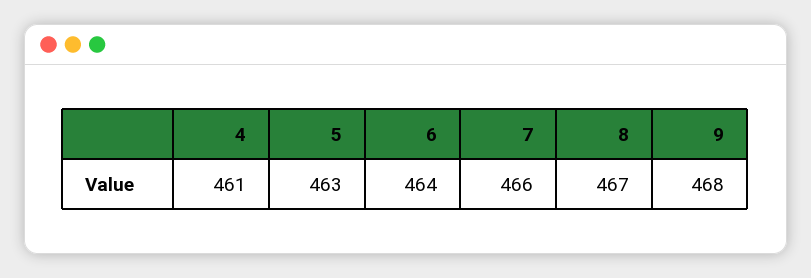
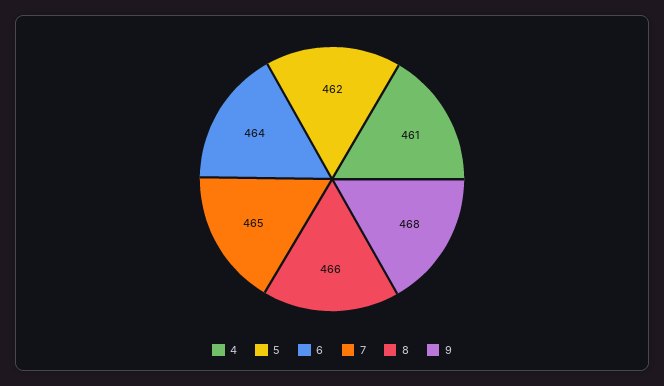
5: 463 -> 462
7: 466 -> 465
8: 467 -> 466

